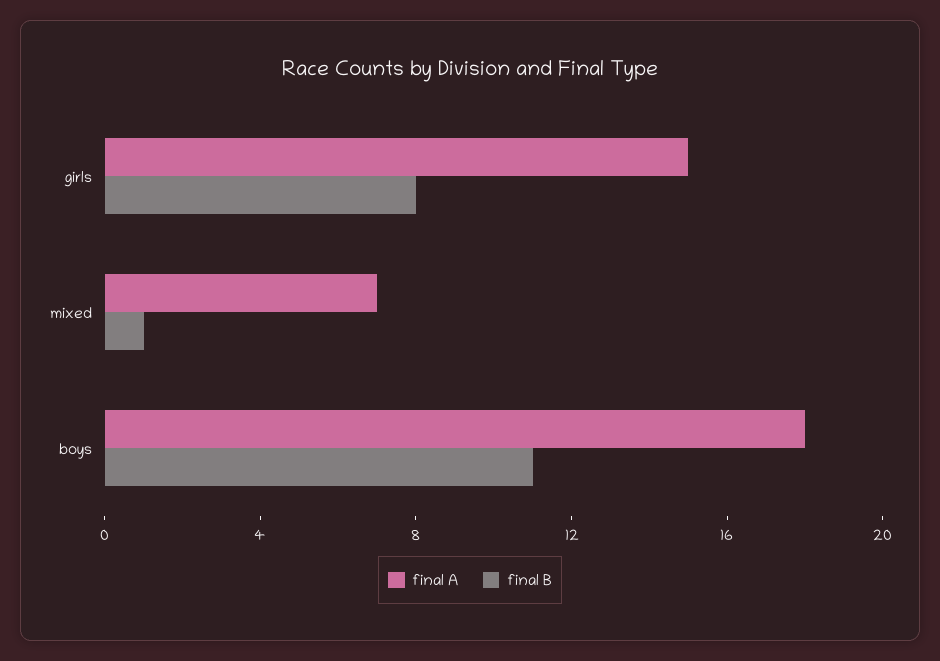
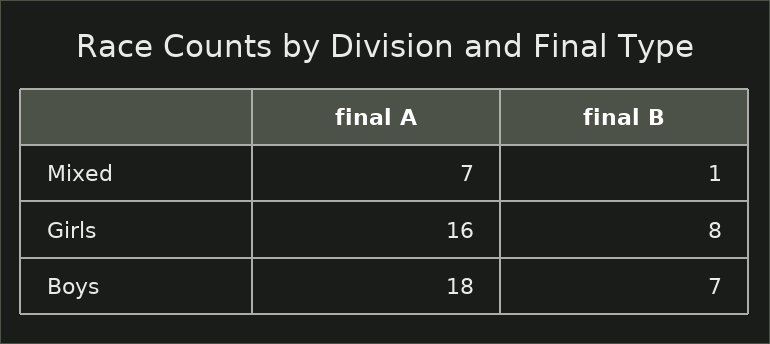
final A, girls: 15 -> 16
final B, boys: 11 -> 7

